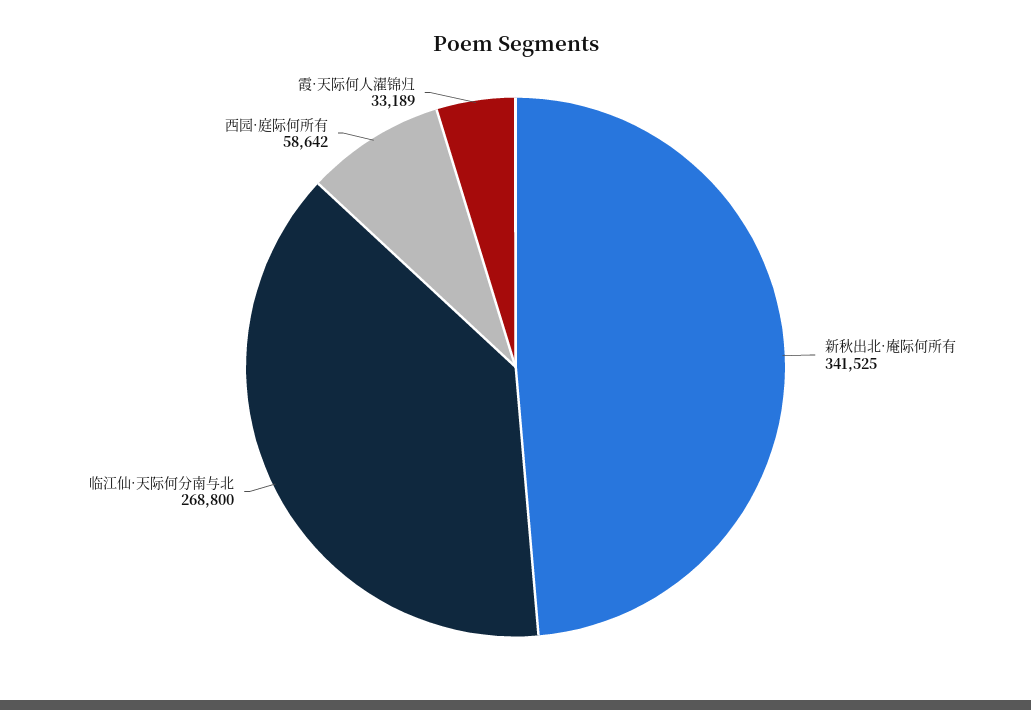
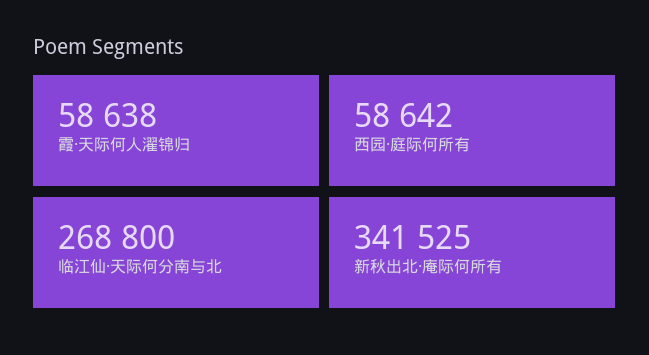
霞·天际何人濯锦归: 33189 -> 58638

